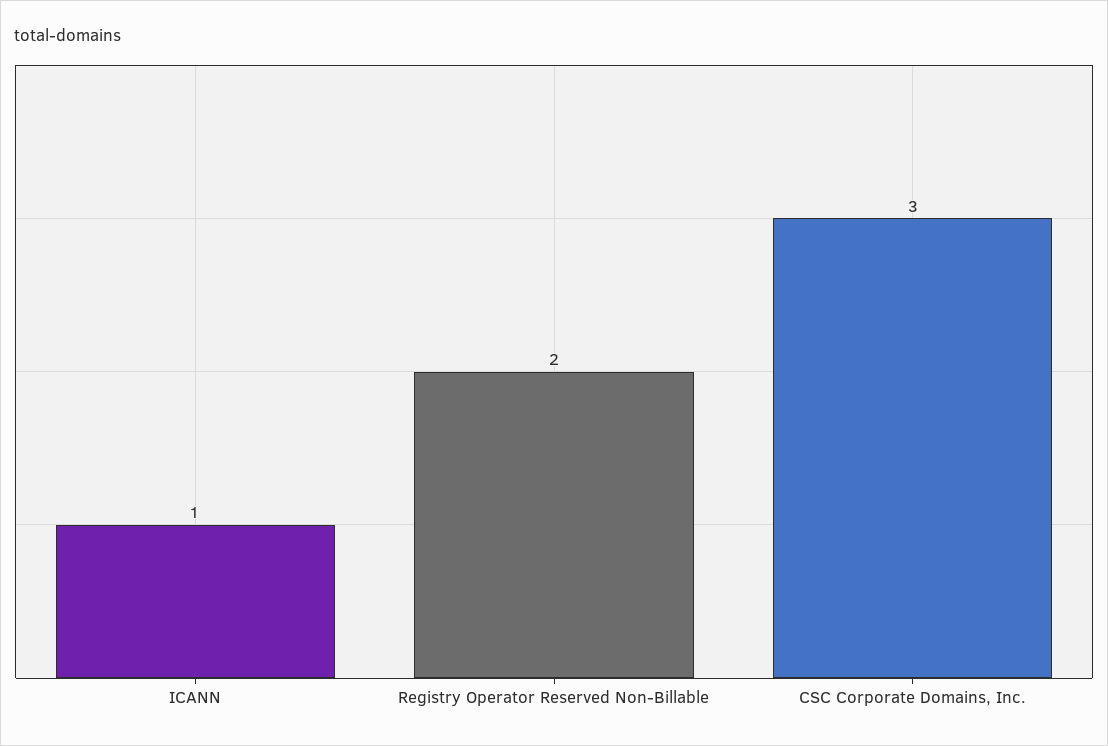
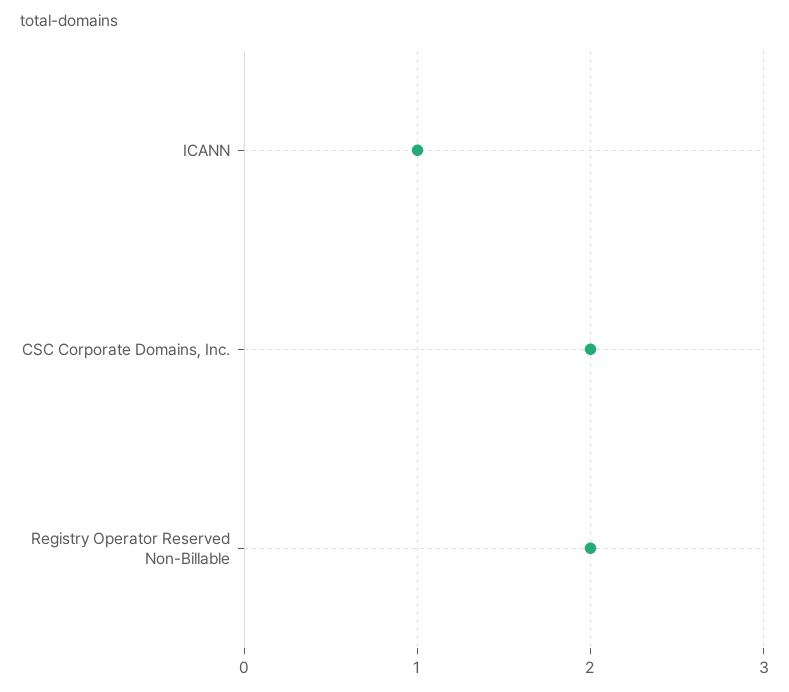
CSC Corporate Domains, Inc.: 3 -> 2

